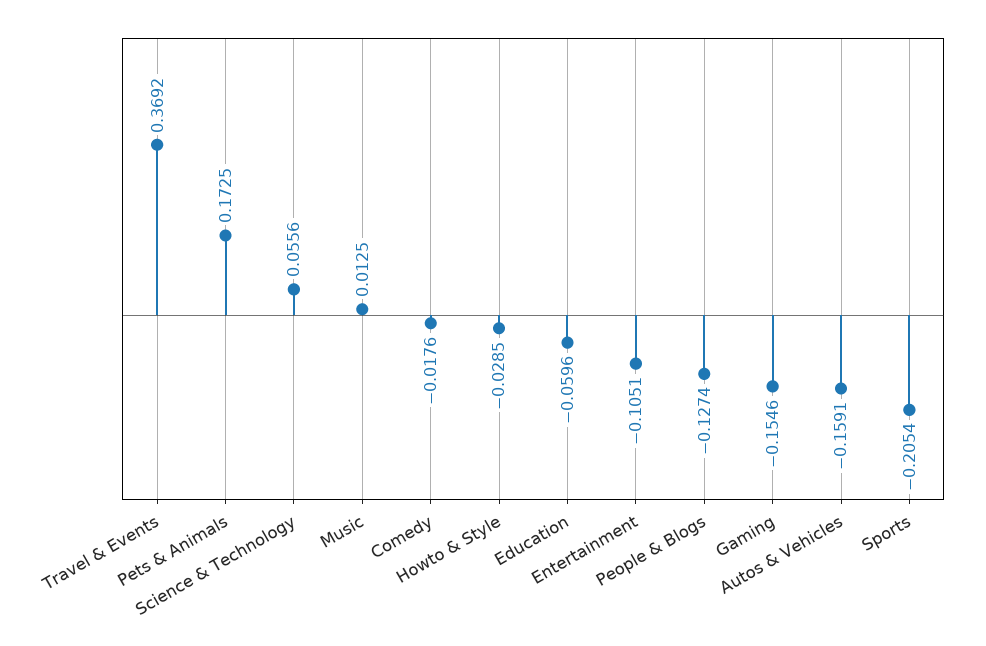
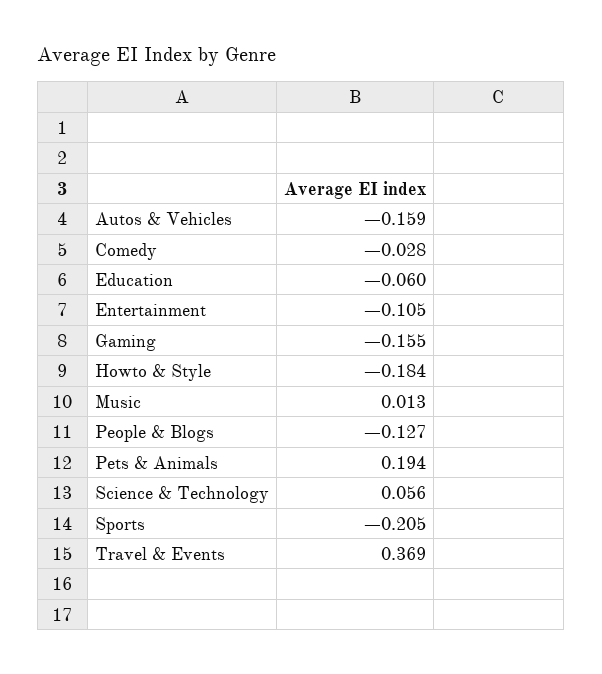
Pets & Animals: 0.1725 -> 0.194
Comedy: -0.0176 -> -0.028
Howto & Style: -0.0285 -> -0.184

